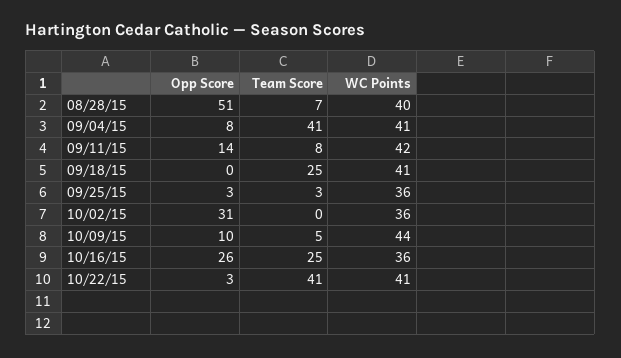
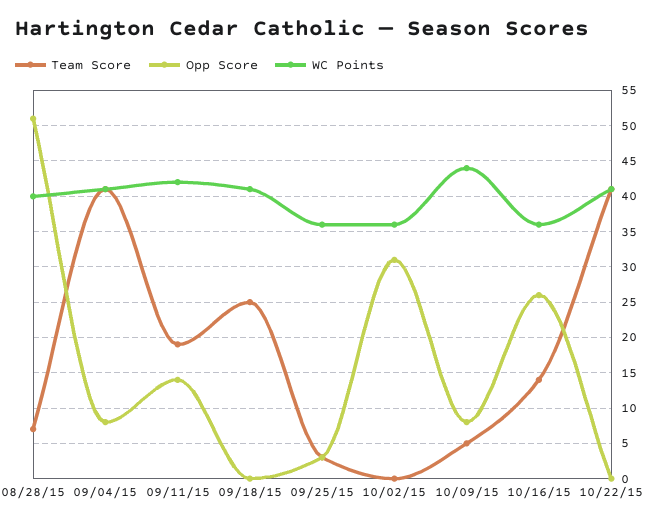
Team Score, 09/11/15: 8 -> 19
Opp Score, 10/09/15: 10 -> 8
Team Score, 10/16/15: 25 -> 14
Opp Score, 10/22/15: 3 -> 0

